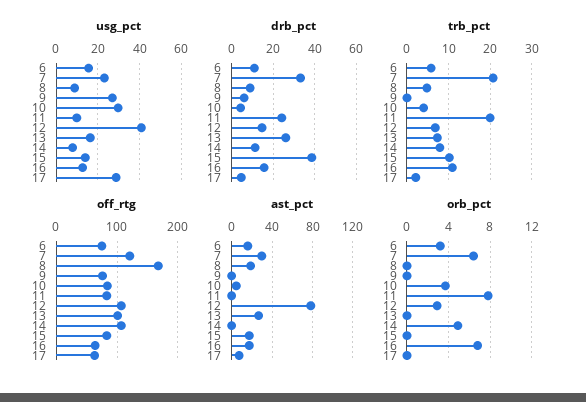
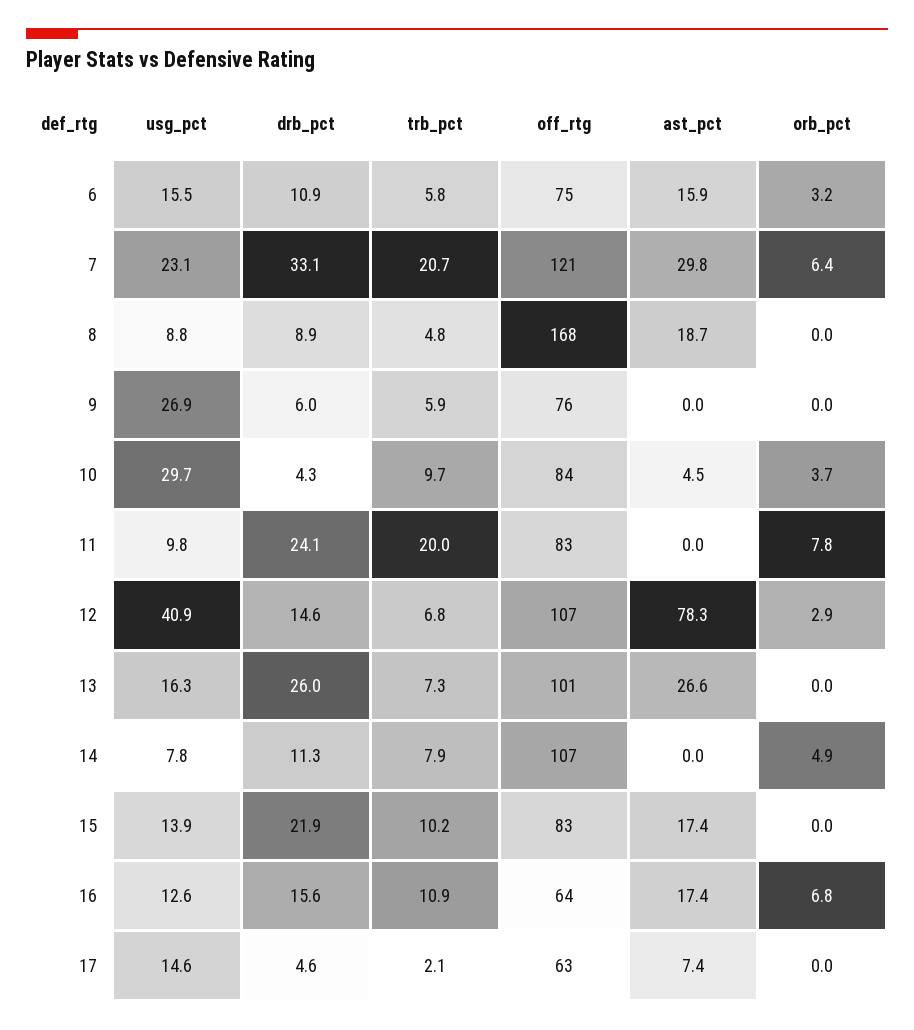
usg_pct, 17: 30 -> 14.6
drb_pct, 15: 40 -> 21.9
trb_pct, 9: 0 -> 5.9
trb_pct, 10: 4 -> 9.7

